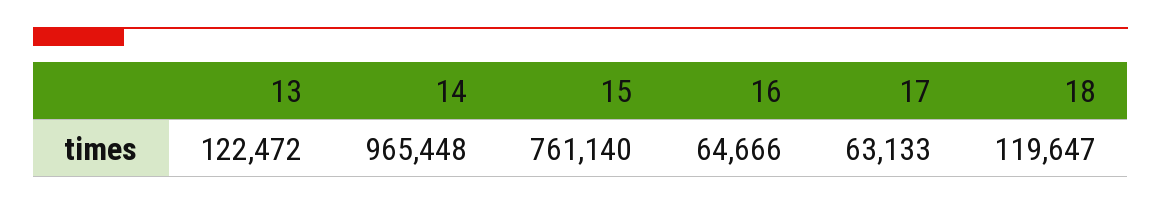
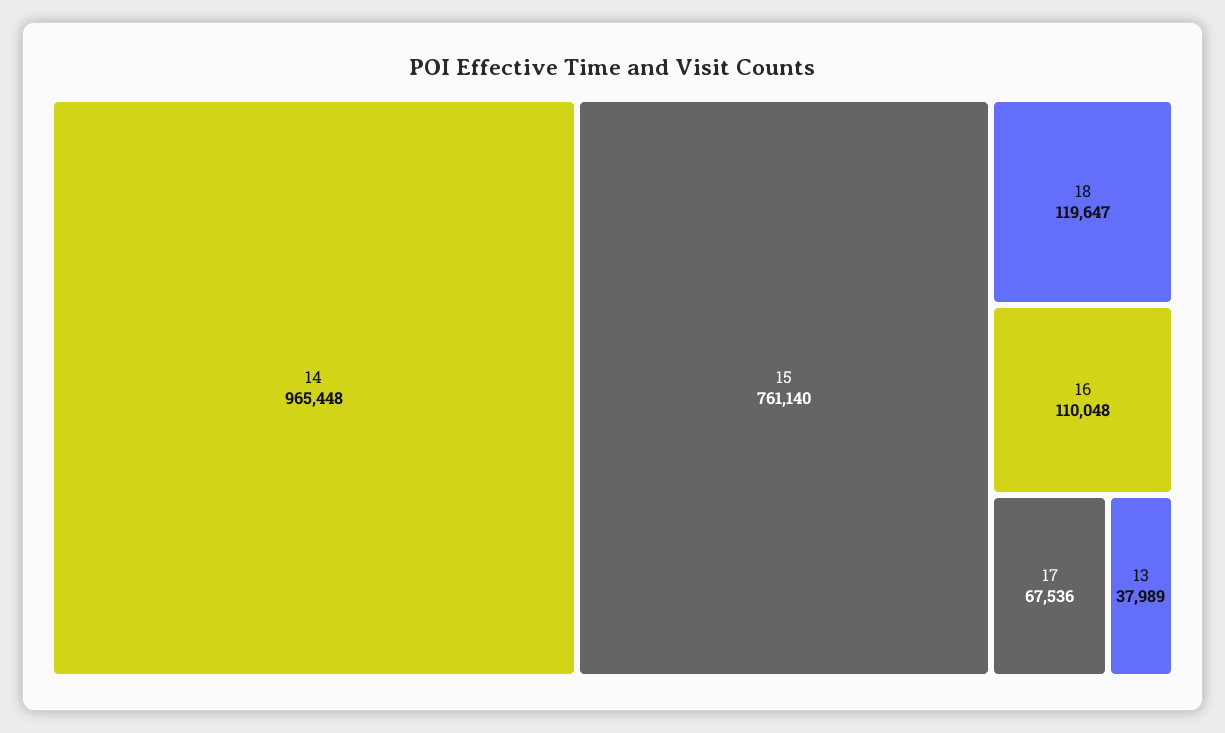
13: 122472 -> 37989
16: 64666 -> 110048
17: 63133 -> 67536

